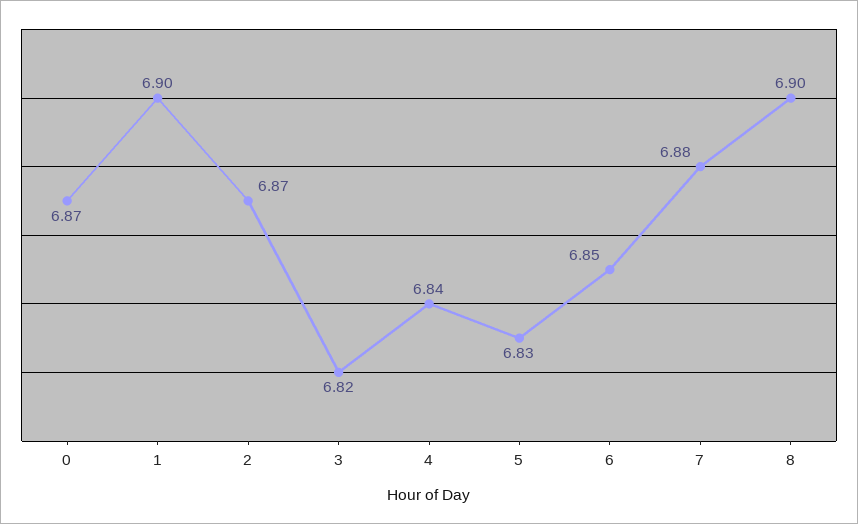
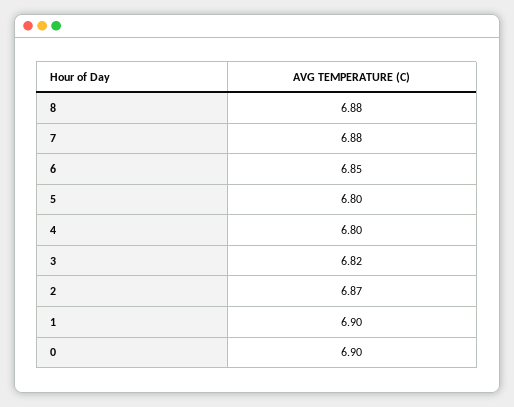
0: 6.87 -> 6.9
4: 6.84 -> 6.8
5: 6.83 -> 6.8
8: 6.9 -> 6.88

